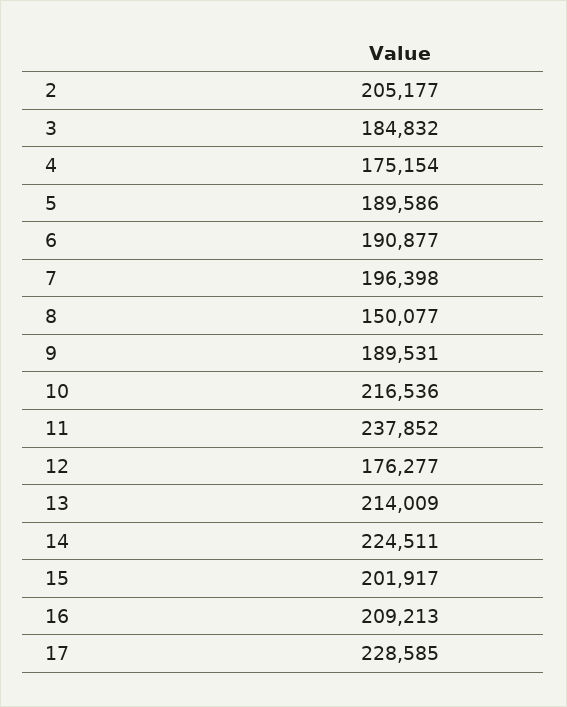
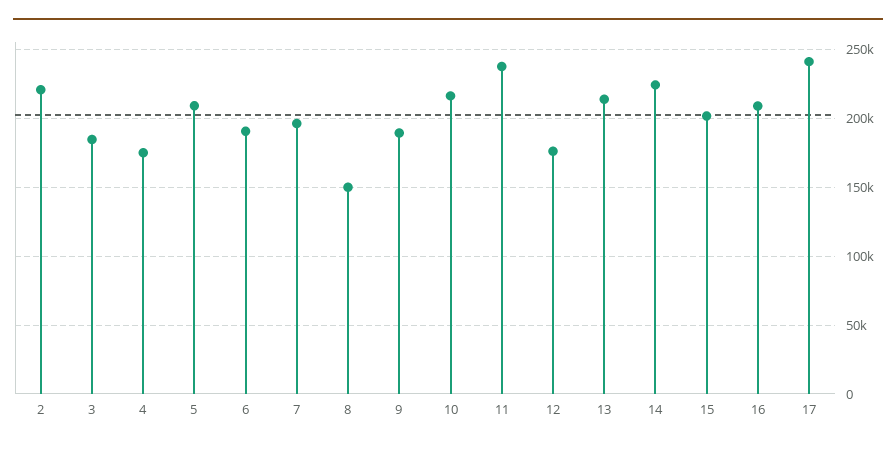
2: 205177 -> 220000
5: 189586 -> 210000
17: 228585 -> 240000

